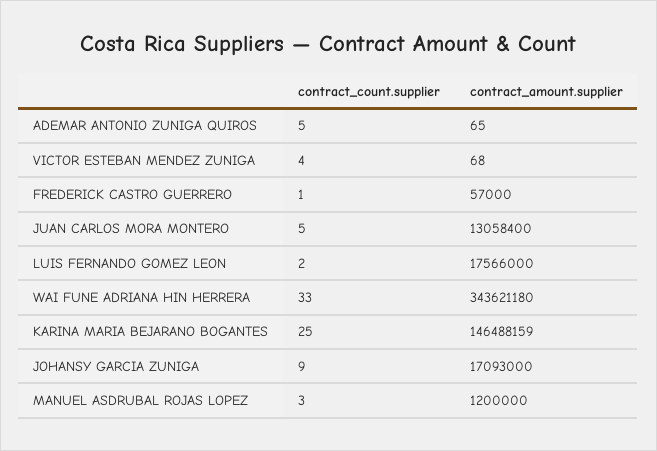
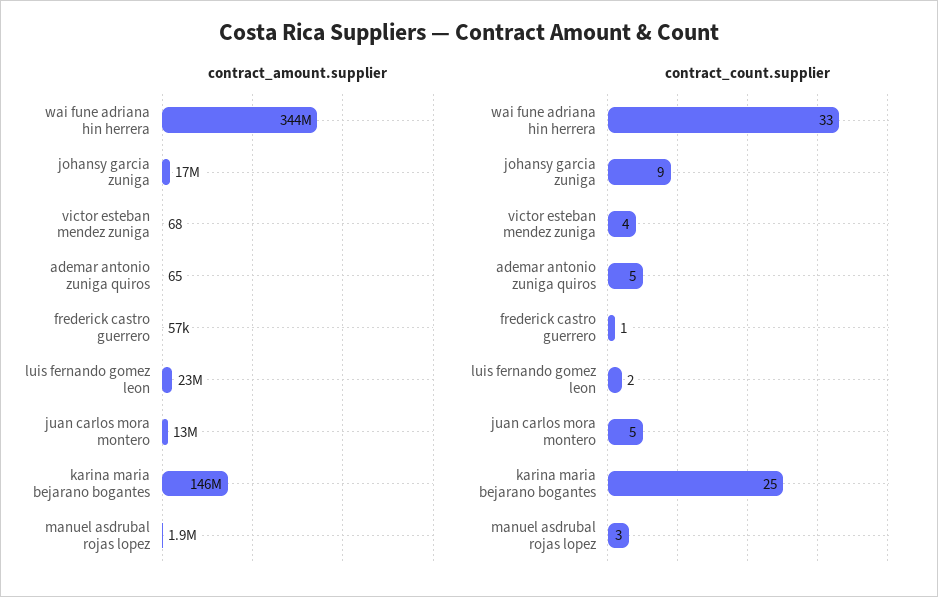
contract_amount.supplier, LUIS FERNANDO GOMEZ LEON: 17566000 -> 23000000
contract_amount.supplier, MANUEL ASDRUBAL ROJAS LOPEZ: 1200000 -> 1900000

